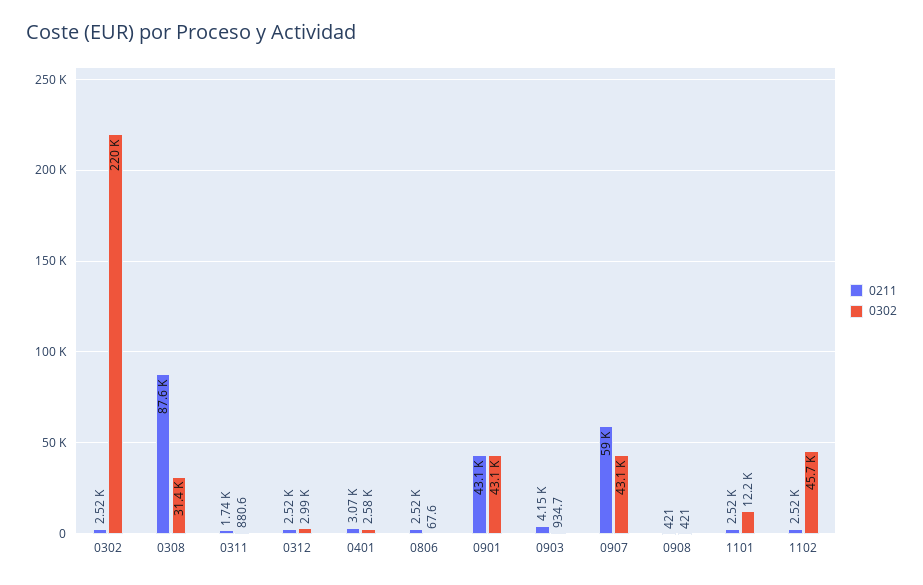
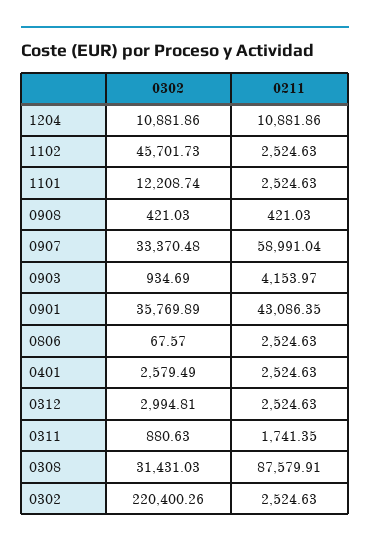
0211, 0401: 3070 -> 2524.63
0302, 0901: 43100 -> 35769.89
0302, 0907: 43100 -> 33370.48
0302, 1204: none -> 10881.86
0211, 1204: none -> 10881.86

